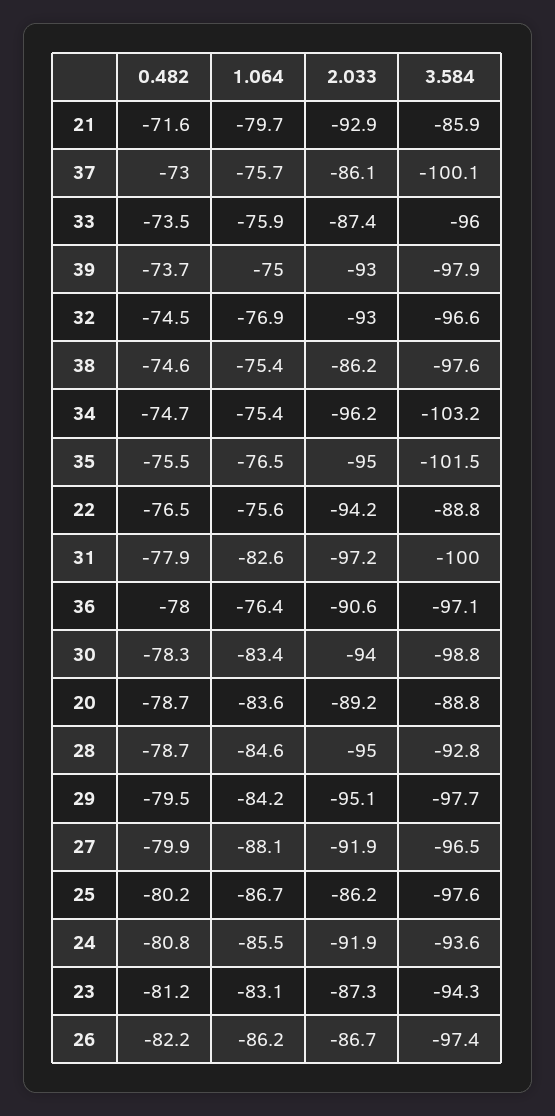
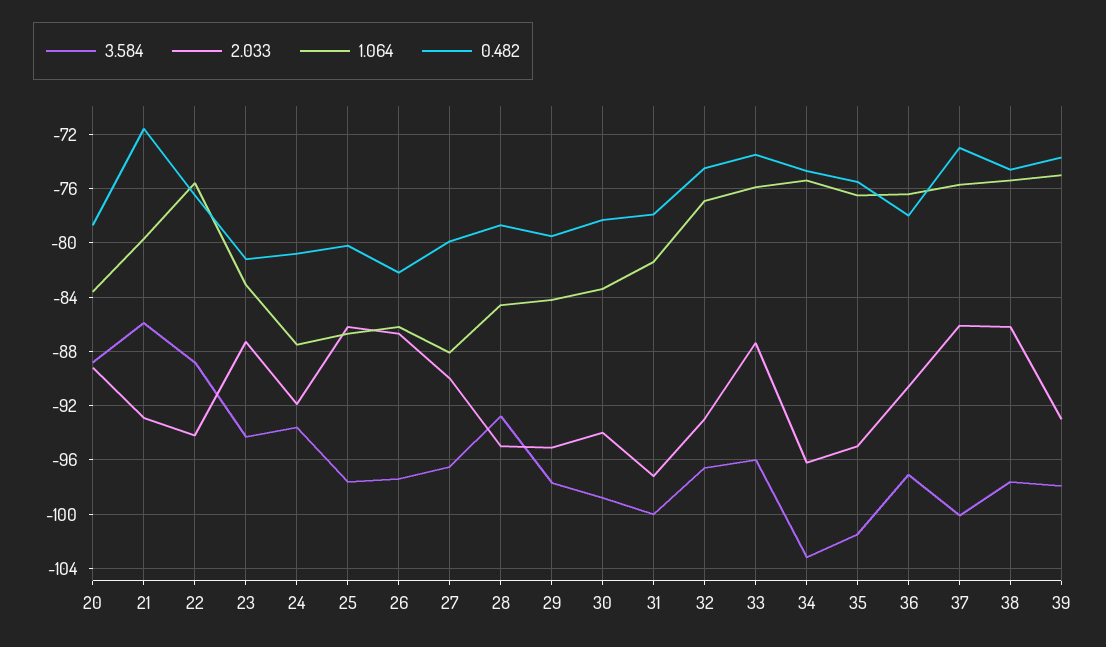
1.064, 31: -82.6 -> -81.5
2.033, 27: -91.9 -> -90
1.064, 24: -85.5 -> -87.5

